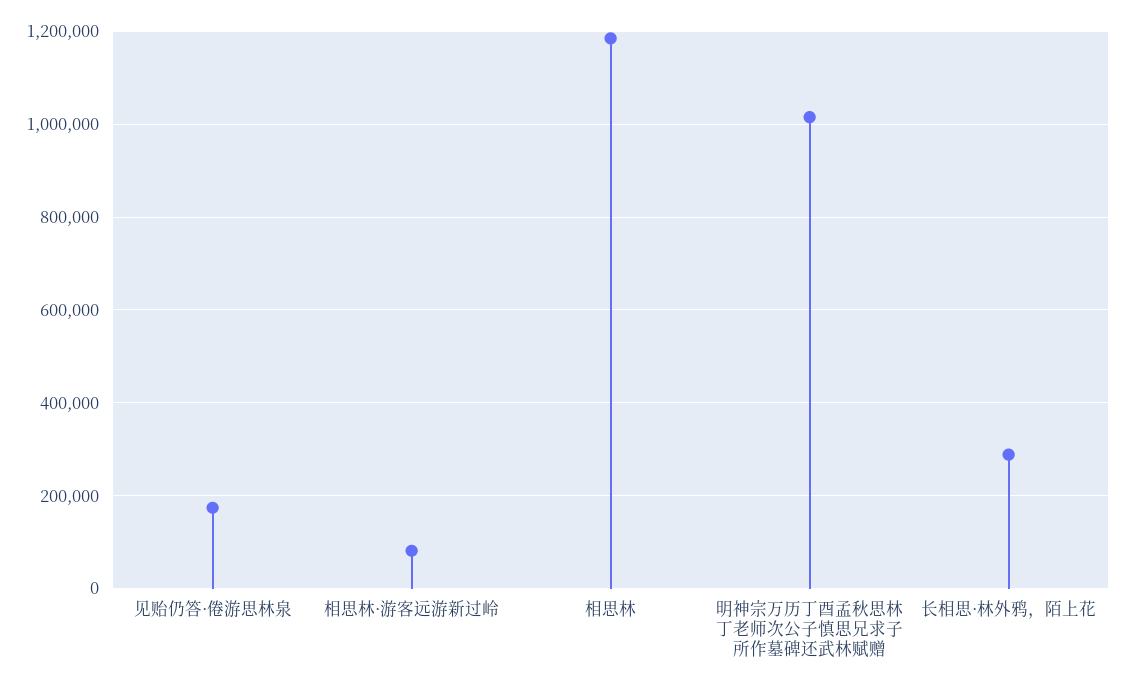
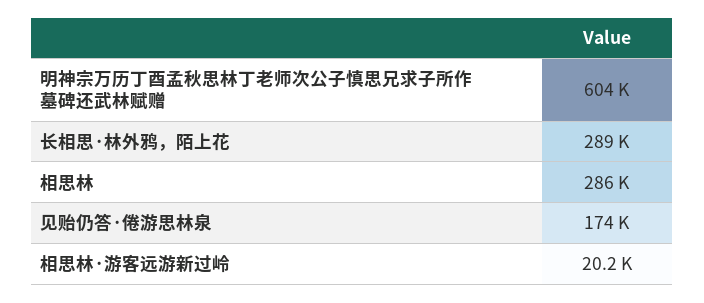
相思林·游客远游新过岭: 80000 -> 20200
相思林: 1180000 -> 286000
明神宗万历丁酉孟秋思林丁老师次公子慎思兄求子所作墓碑还武林赋赠: 1020000 -> 604000

